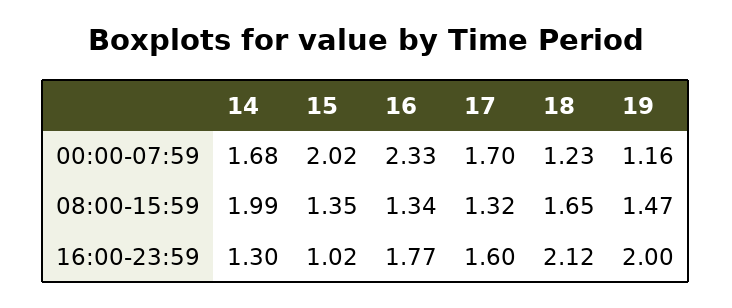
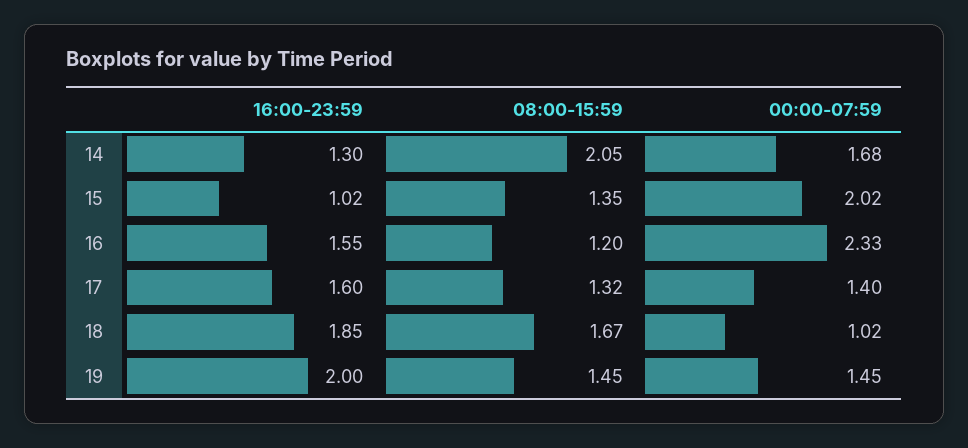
17, 00:00-07:59: 1.7 -> 1.4
18, 00:00-07:59: 1.23 -> 1.02
19, 00:00-07:59: 1.16 -> 1.45
14, 08:00-15:59: 1.99 -> 2.05
16, 08:00-15:59: 1.34 -> 1.2
18, 08:00-15:59: 1.65 -> 1.67
19, 08:00-15:59: 1.47 -> 1.45
16, 16:00-23:59: 1.77 -> 1.55
18, 16:00-23:59: 2.12 -> 1.85

